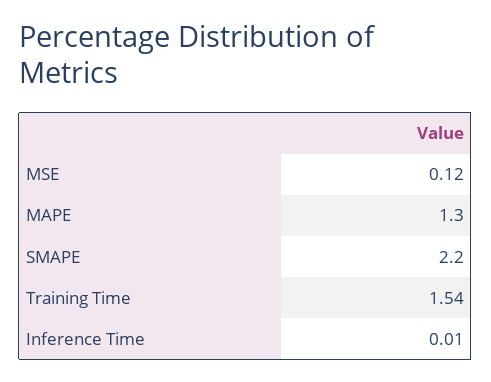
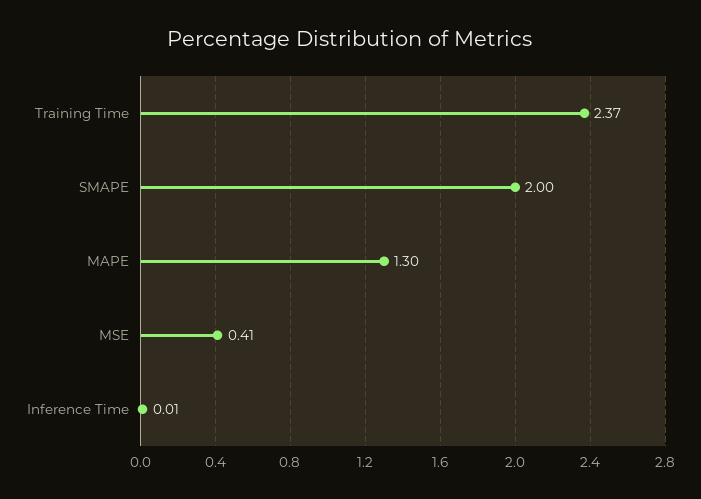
MSE: 0.12 -> 0.41
SMAPE: 2.2 -> 2
Training Time: 1.54 -> 2.37

